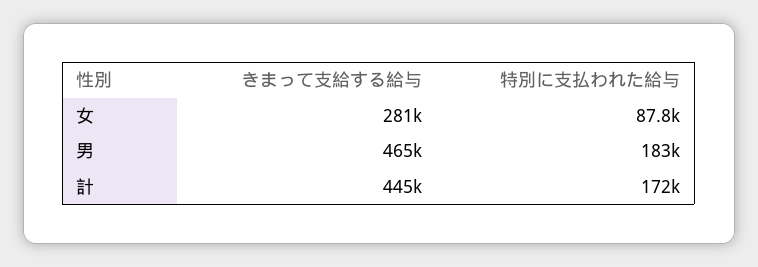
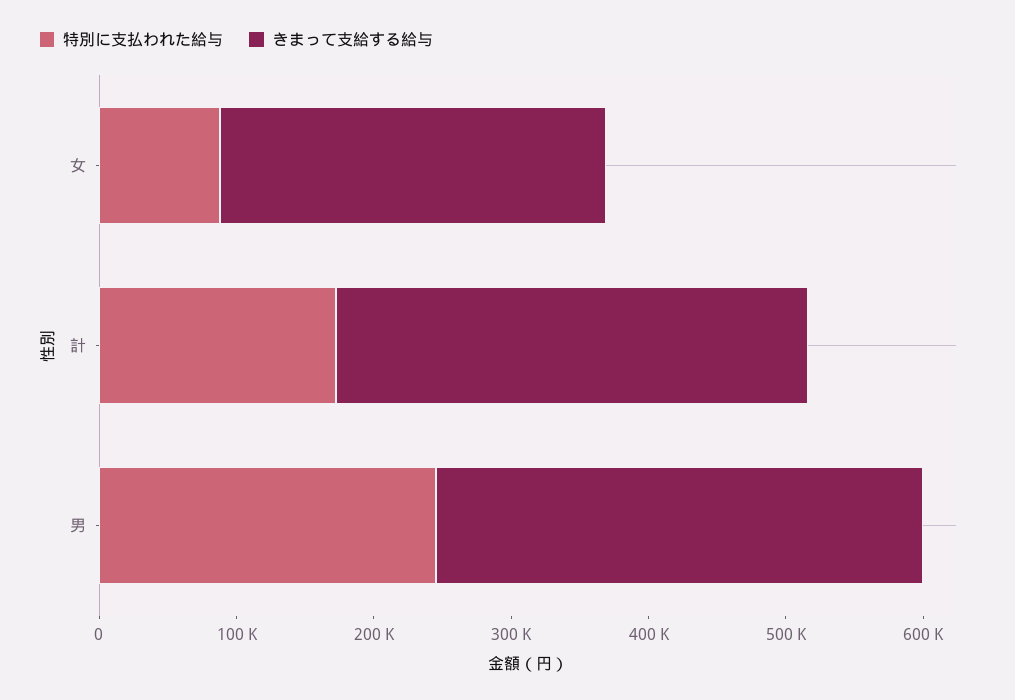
きまって支給する給与, 男: 465000 -> 360000
特別に支払われた給与, 男: 183000 -> 240000
きまって支給する給与, 計: 445000 -> 340000

